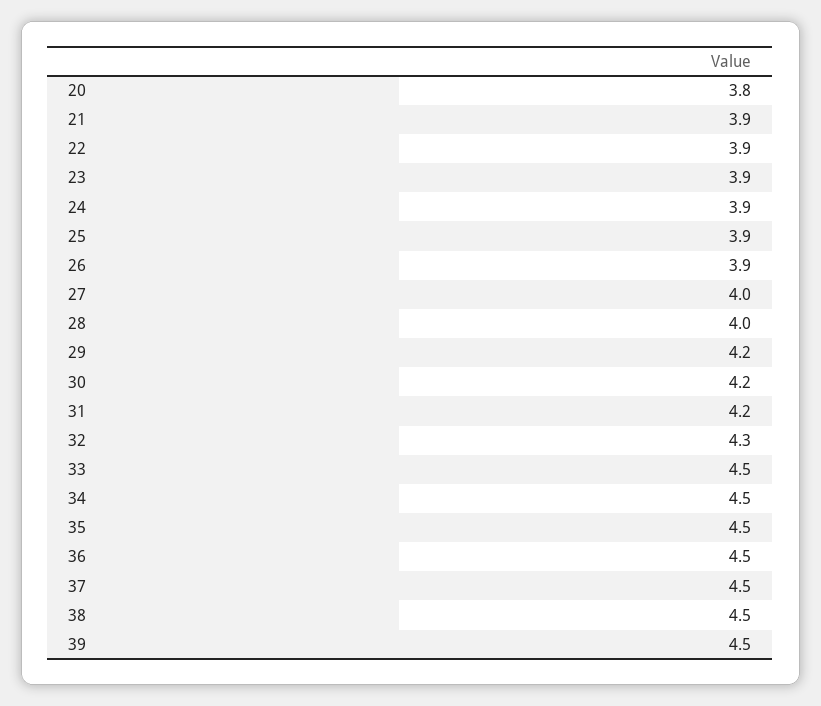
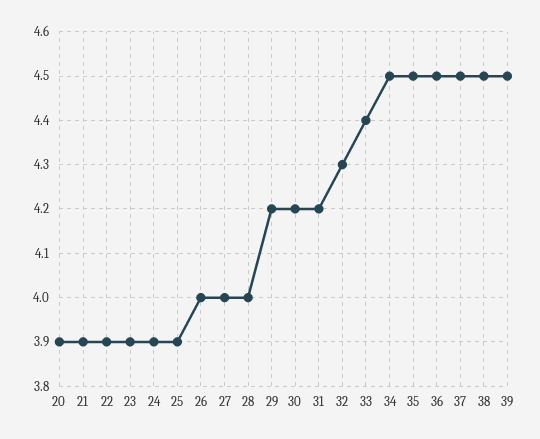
20: 3.8 -> 3.9
26: 3.9 -> 4
33: 4.5 -> 4.4

